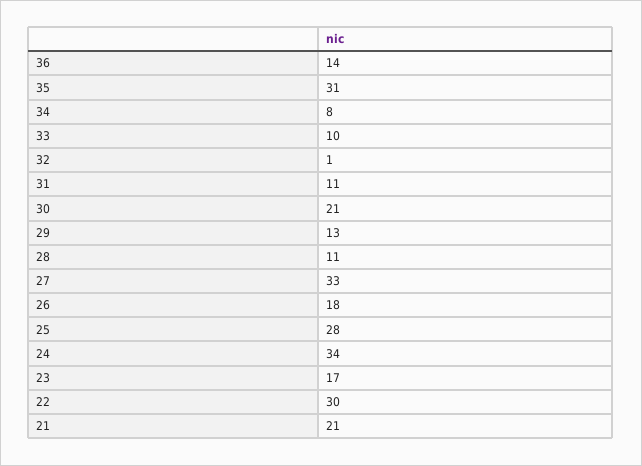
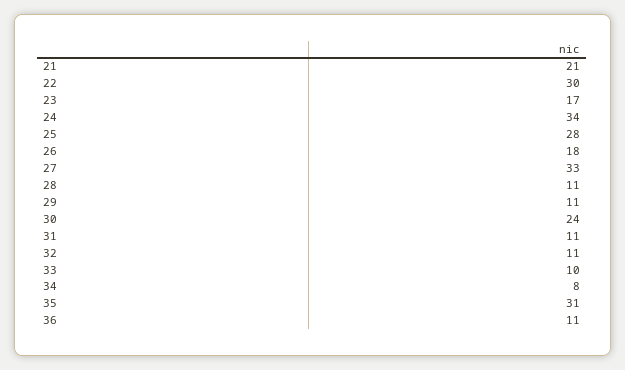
36: 14 -> 11
32: 1 -> 11
30: 21 -> 24
29: 13 -> 11

